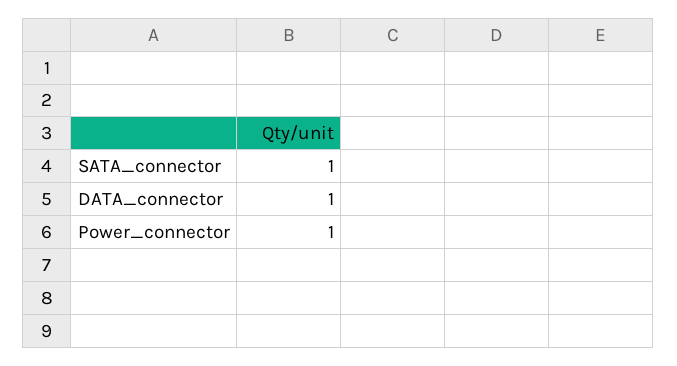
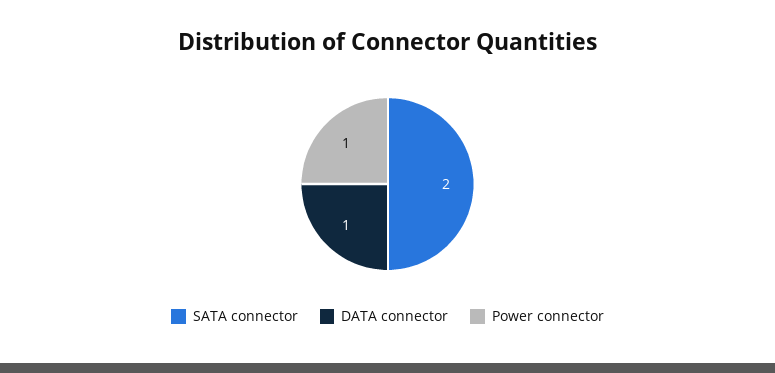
SATA_connector: 1 -> 2

